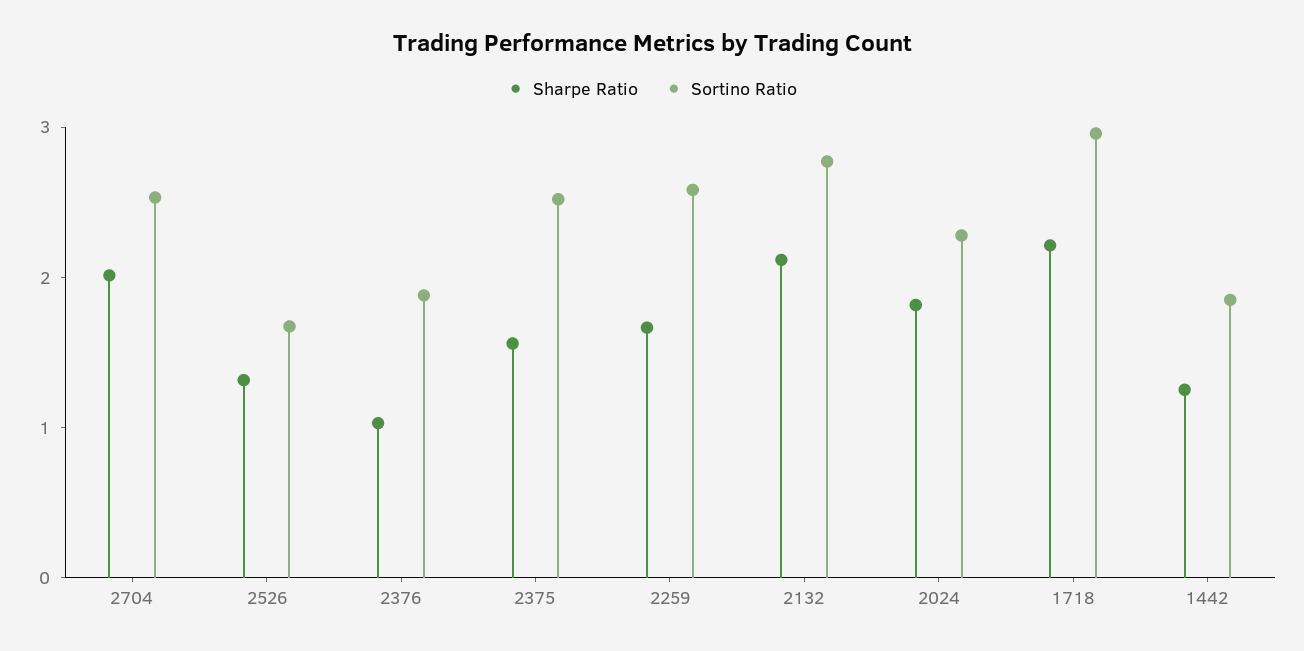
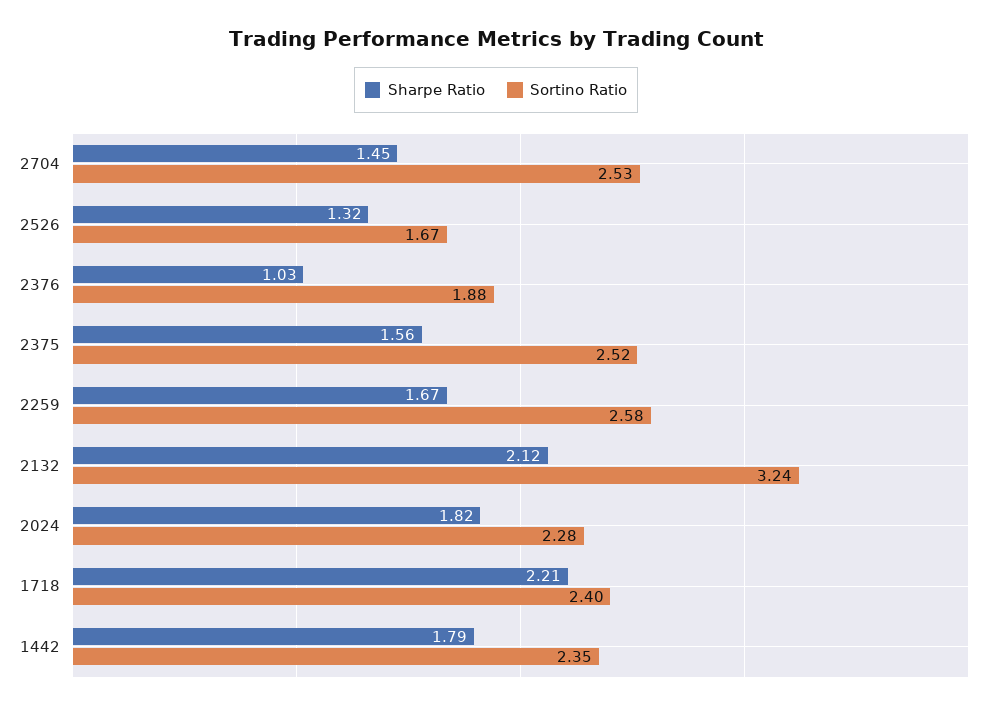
Sharpe Ratio, 2704: 2 -> 1.45
Sortino Ratio, 2132: 2.8 -> 3.24
Sortino Ratio, 1718: 3 -> 2.4
Sharpe Ratio, 1442: 1.2 -> 1.79
Sortino Ratio, 1442: 1.8 -> 2.35

